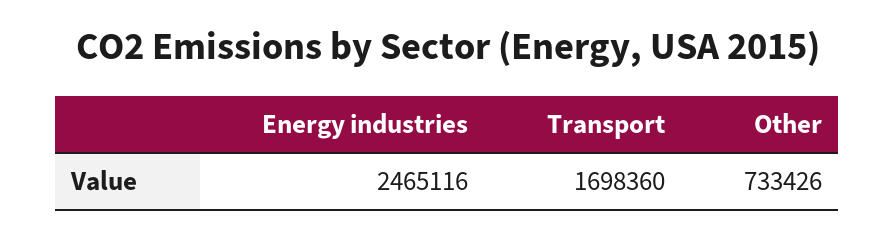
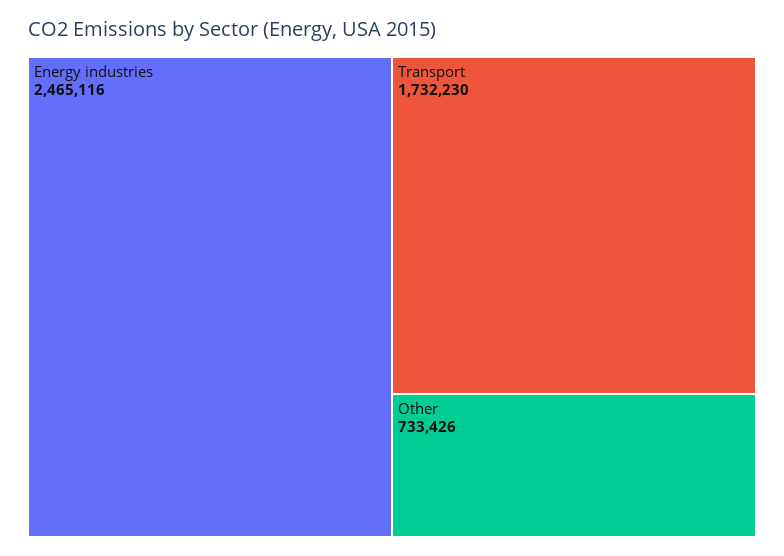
Transport: 1698360 -> 1732230

